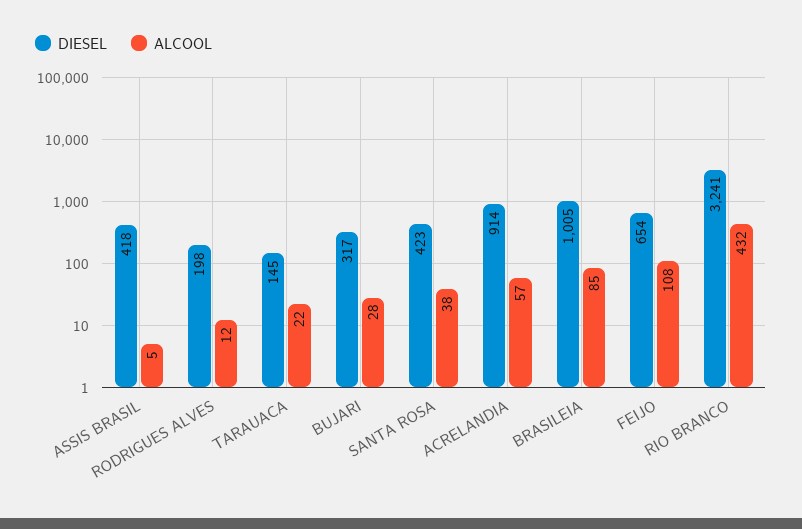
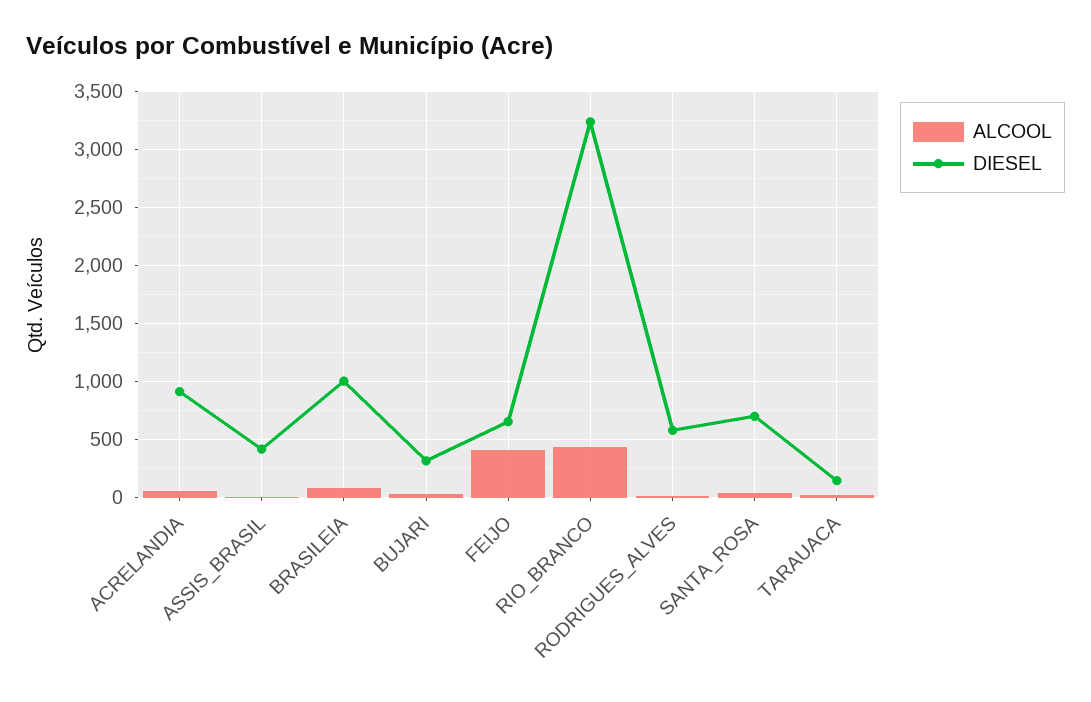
DIESEL, RODRIGUES ALVES: 198 -> 600
DIESEL, SANTA ROSA: 423 -> 700
ALCOOL, FEIJO: 108 -> 400

